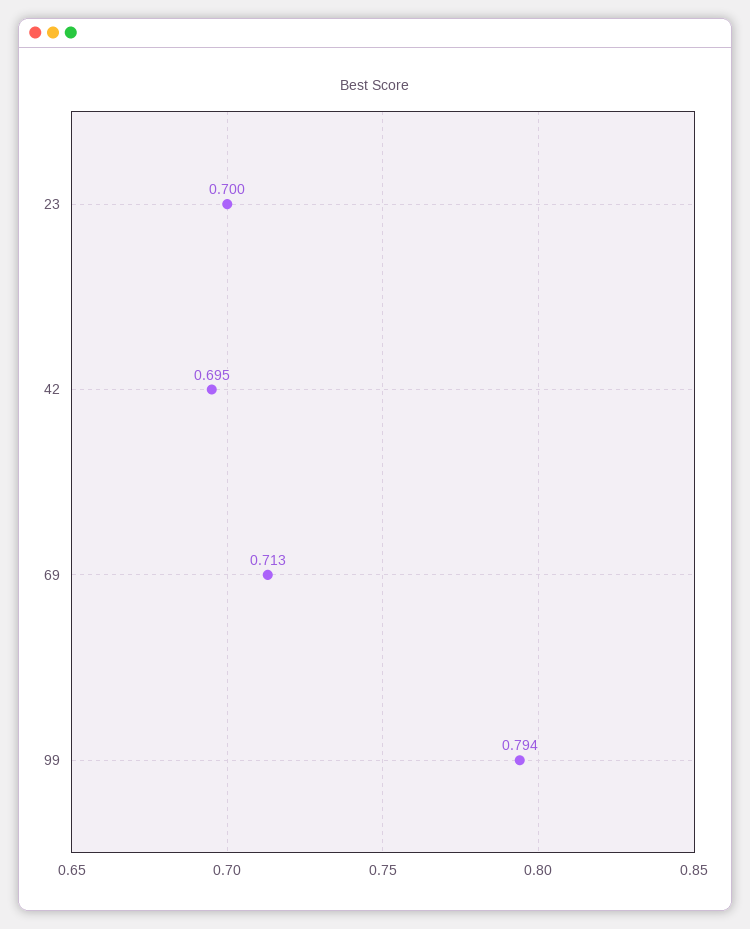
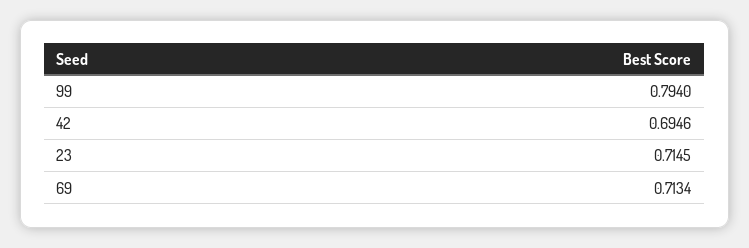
23: 0.7 -> 0.7145

